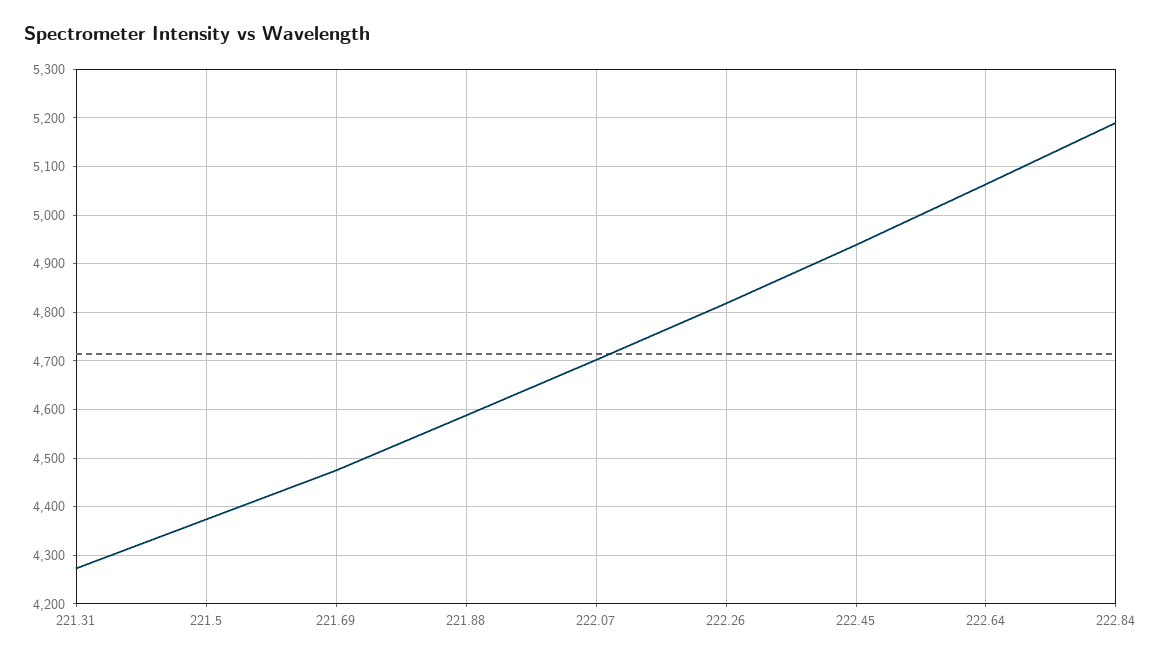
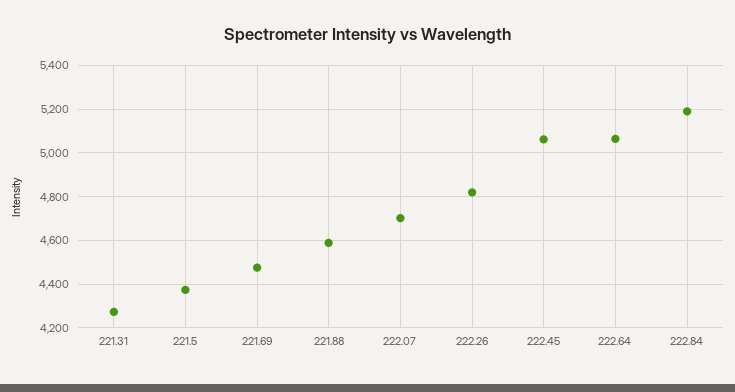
222.45: 4940 -> 5050

